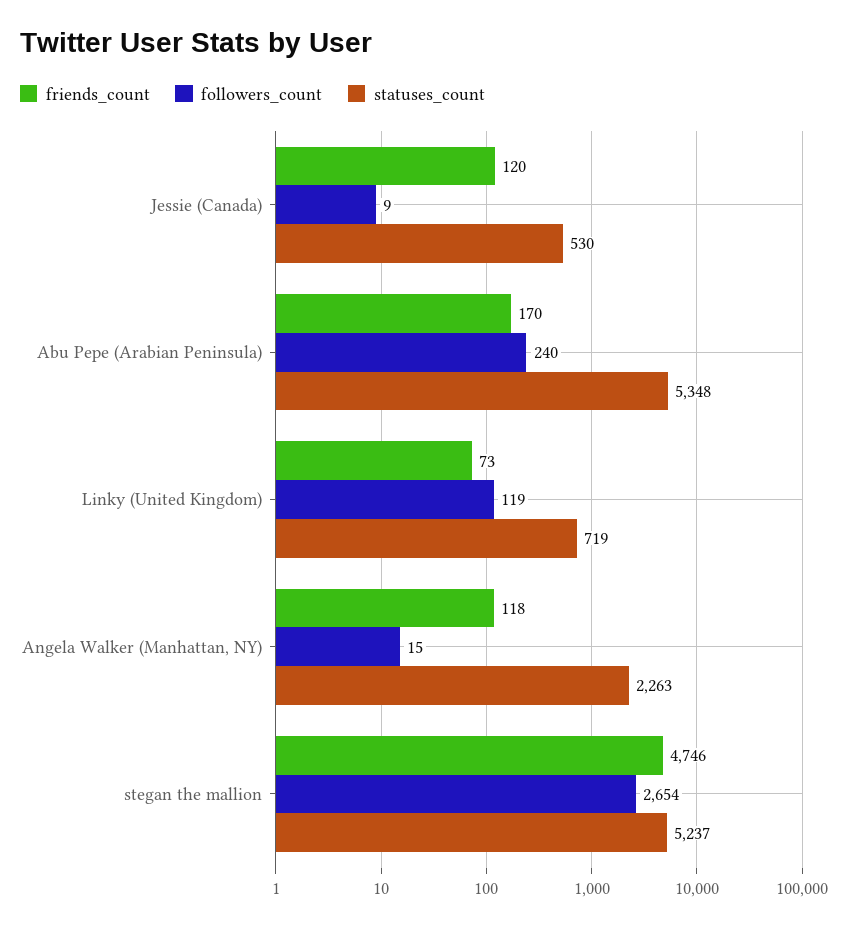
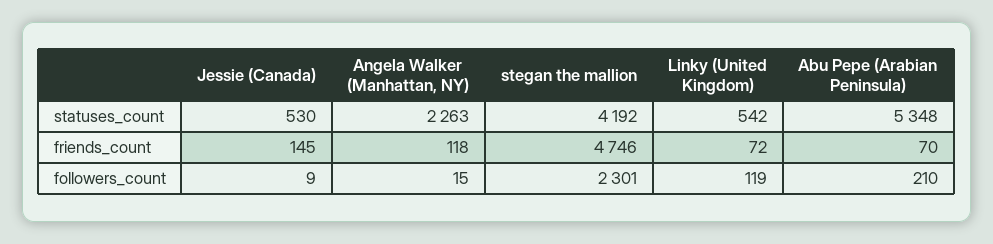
friends_count, Jessie (Canada): 120 -> 145
friends_count, Abu Pepe (Arabian Peninsula): 170 -> 70
followers_count, Abu Pepe (Arabian Peninsula): 240 -> 210
friends_count, Linky (United Kingdom): 73 -> 72
statuses_count, Linky (United Kingdom): 719 -> 542
followers_count, stegan the mallion: 2654 -> 2301
statuses_count, stegan the mallion: 5237 -> 4192

